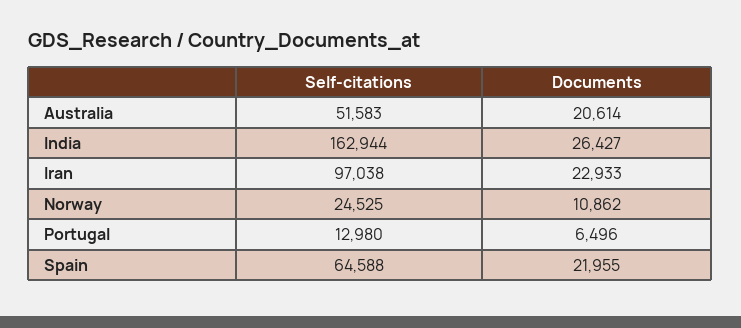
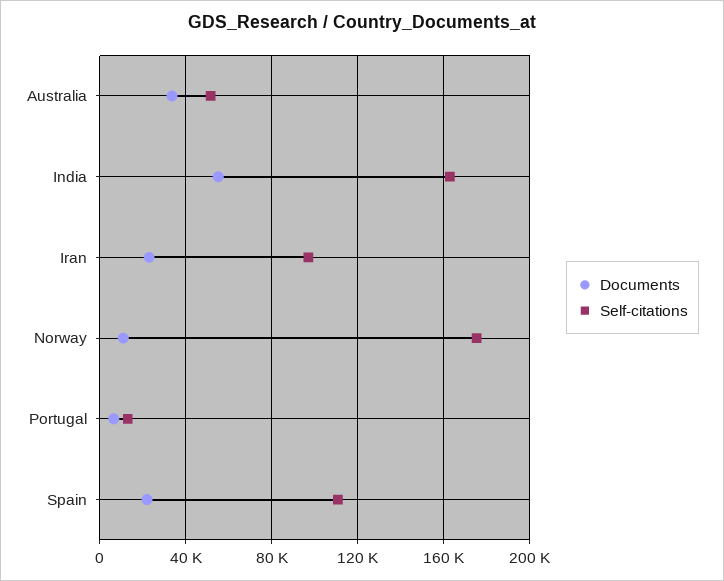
Documents, Australia: 20614 -> 35000
Documents, India: 26427 -> 55000
Self-citations, Norway: 24525 -> 175000
Self-citations, Spain: 64588 -> 110000

